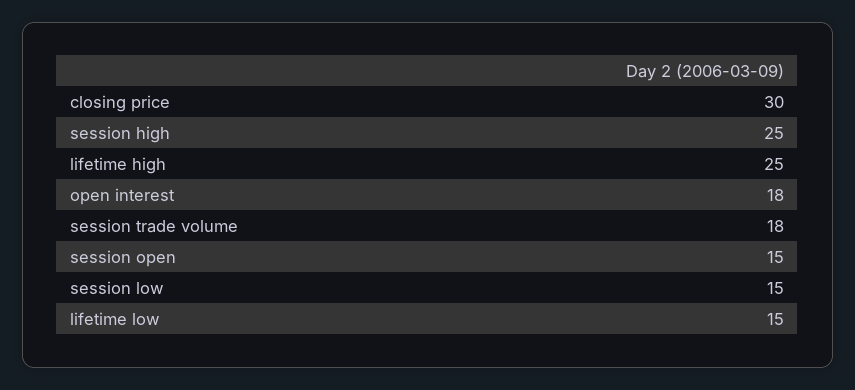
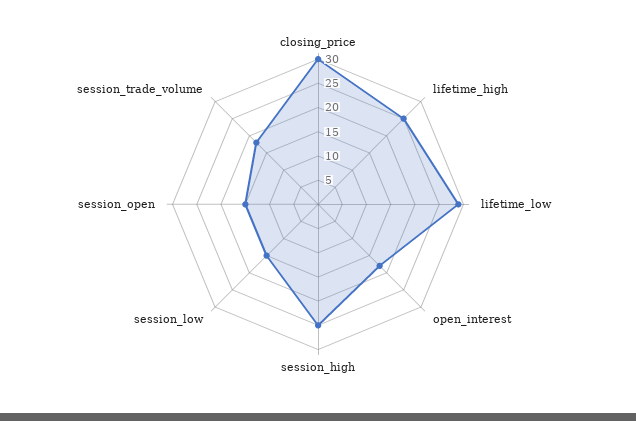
lifetime low: 15 -> 30

